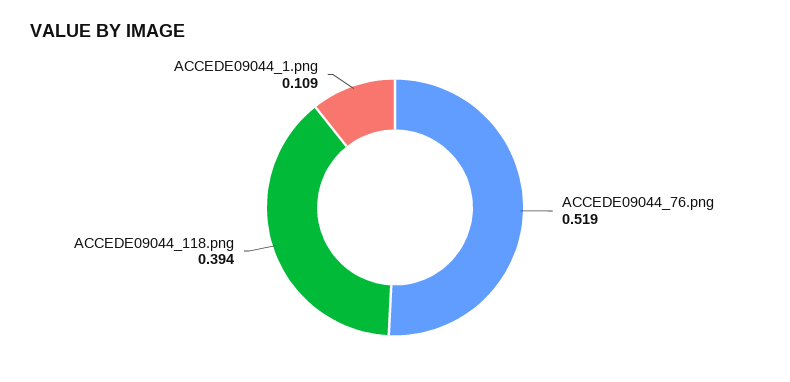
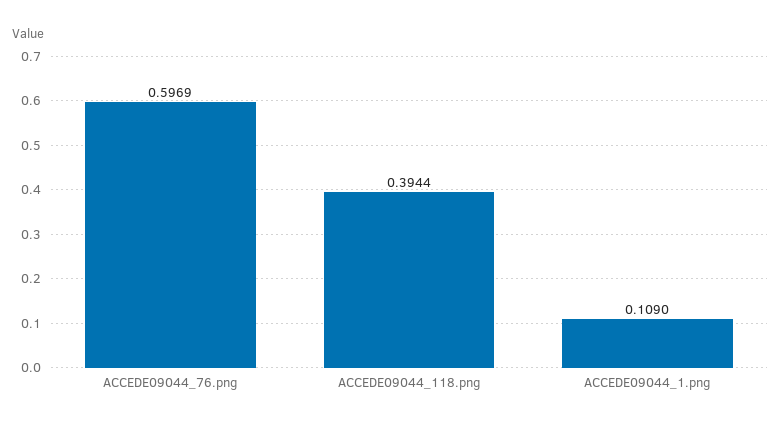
ACCEDE09044_76.png: 0.519 -> 0.5969

